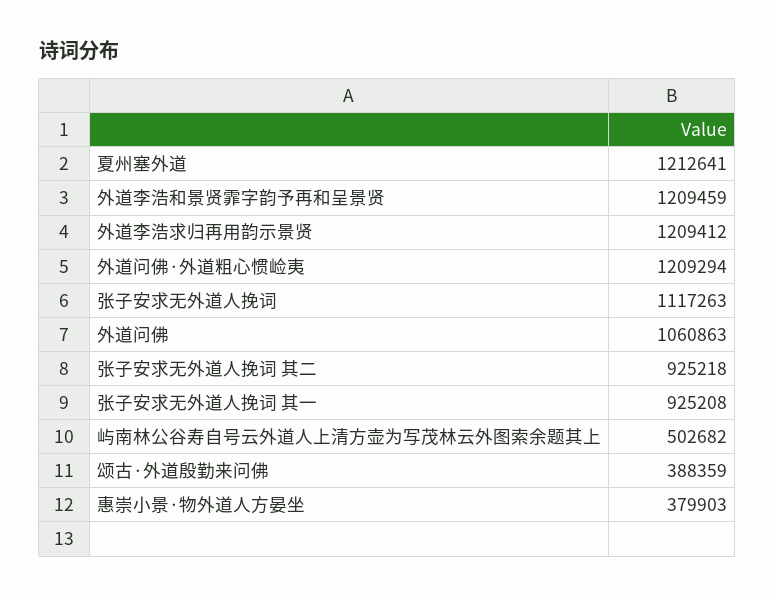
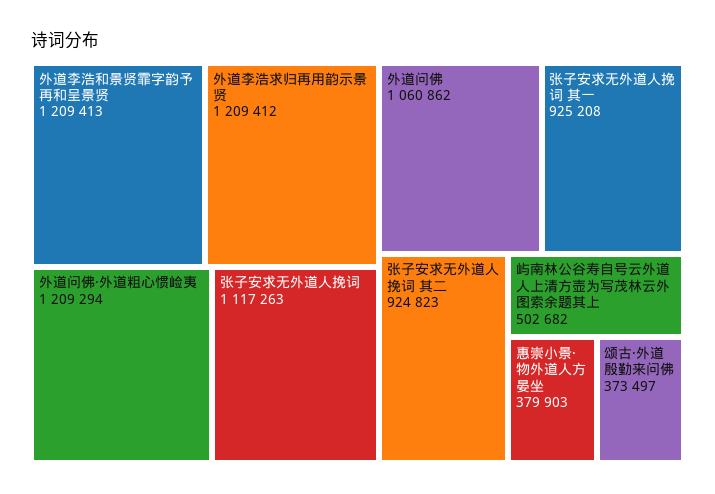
夏州塞外道: 1212641 -> none
外道李浩和景贤霏字韵予再和呈景贤: 1209459 -> 1209413
外道问佛: 1060863 -> 1060862
张子安求无外道人挽词 其二: 925218 -> 924823
颂古·外道殷勤来问佛: 388359 -> 373497

